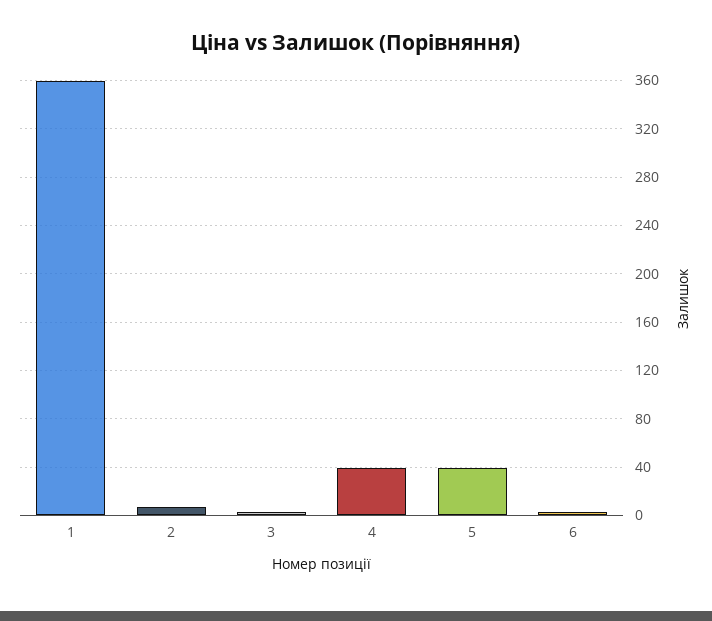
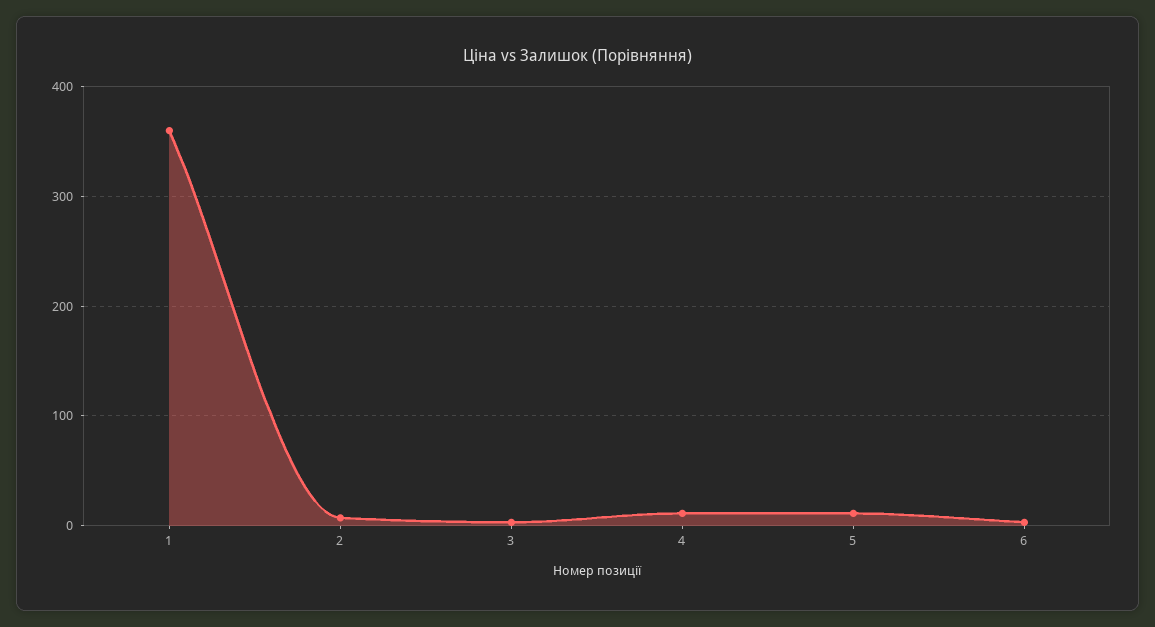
4: 40 -> 10
5: 40 -> 10

